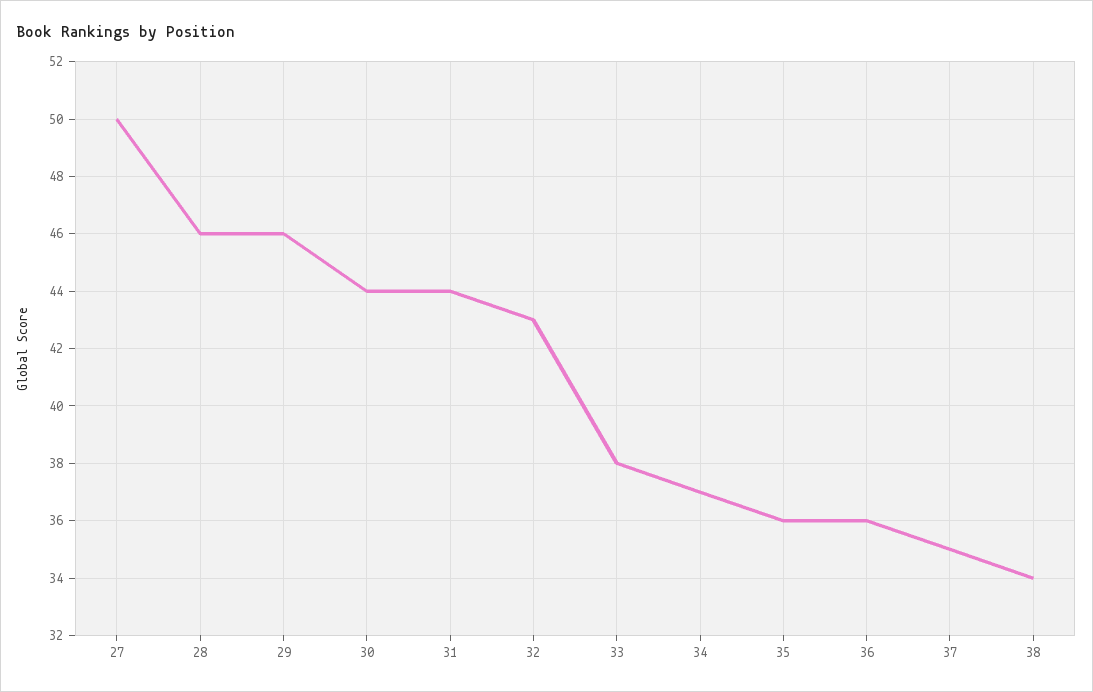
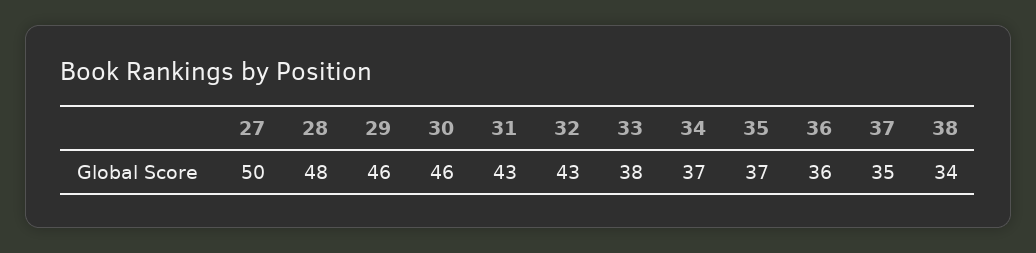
28: 46 -> 48
30: 44 -> 46
31: 44 -> 43
35: 36 -> 37

